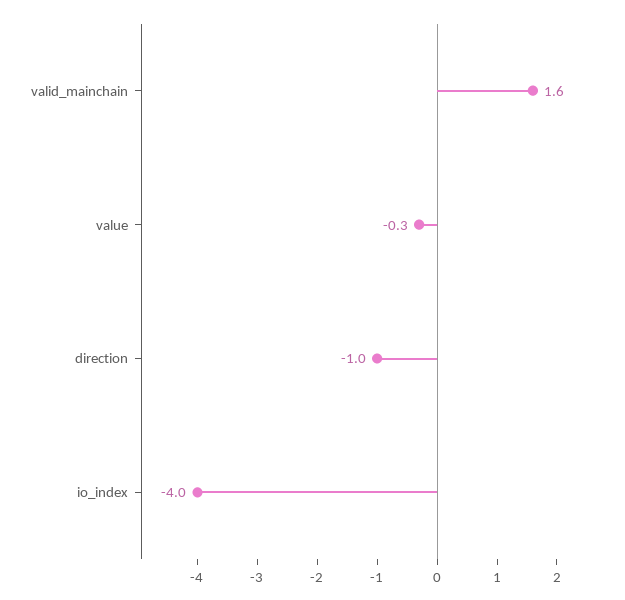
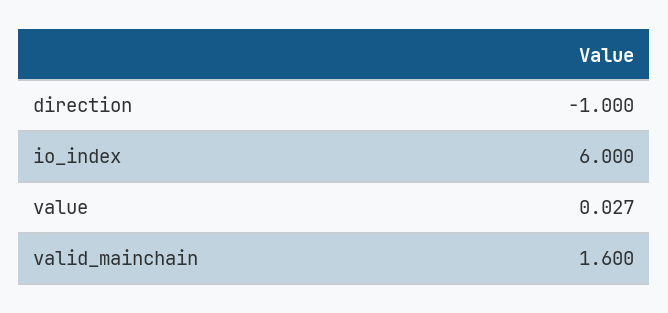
value: -0.3 -> 0.027
io_index: -4 -> 6

